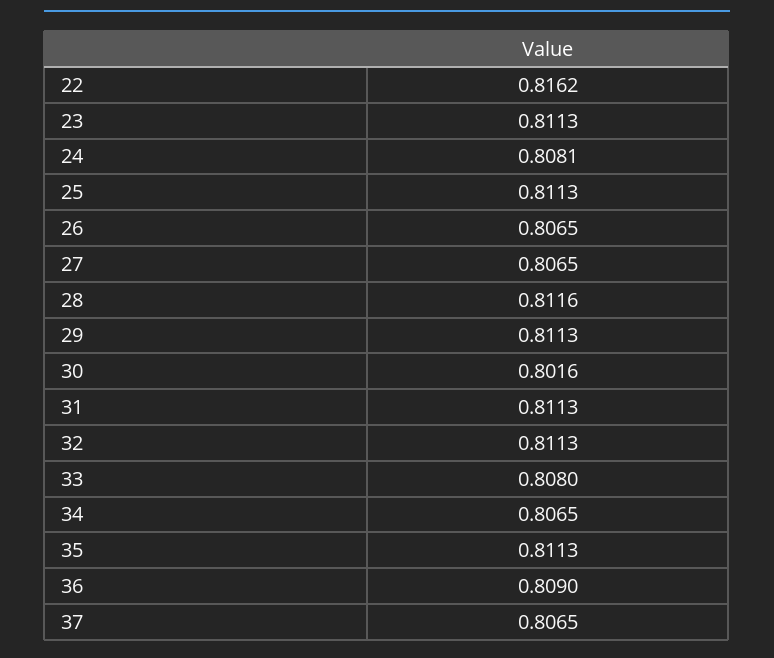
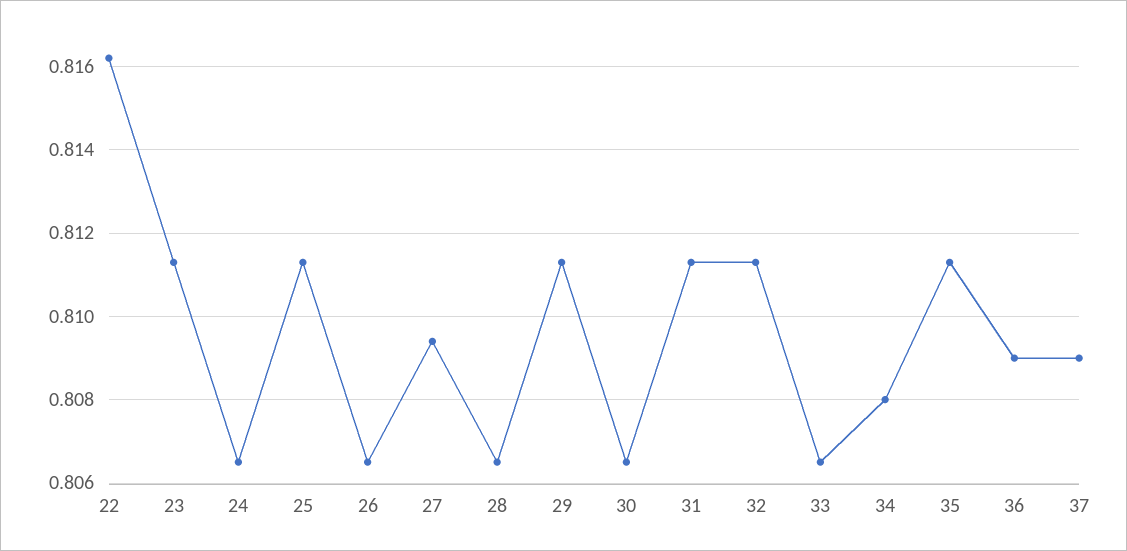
24: 0.8081 -> 0.8065
27: 0.8065 -> 0.8095
28: 0.8116 -> 0.8065
30: 0.8016 -> 0.8065
33: 0.808 -> 0.8065
34: 0.8065 -> 0.808
37: 0.8065 -> 0.809

